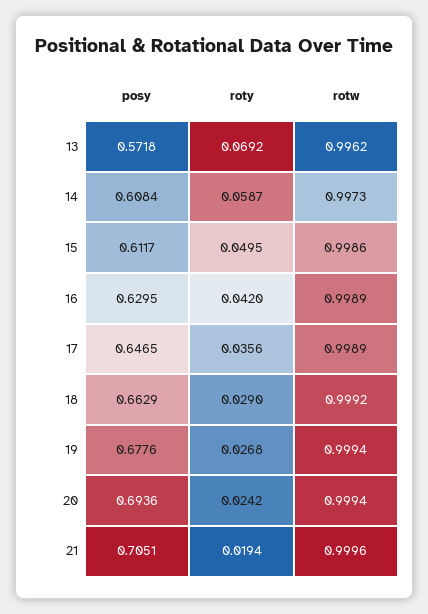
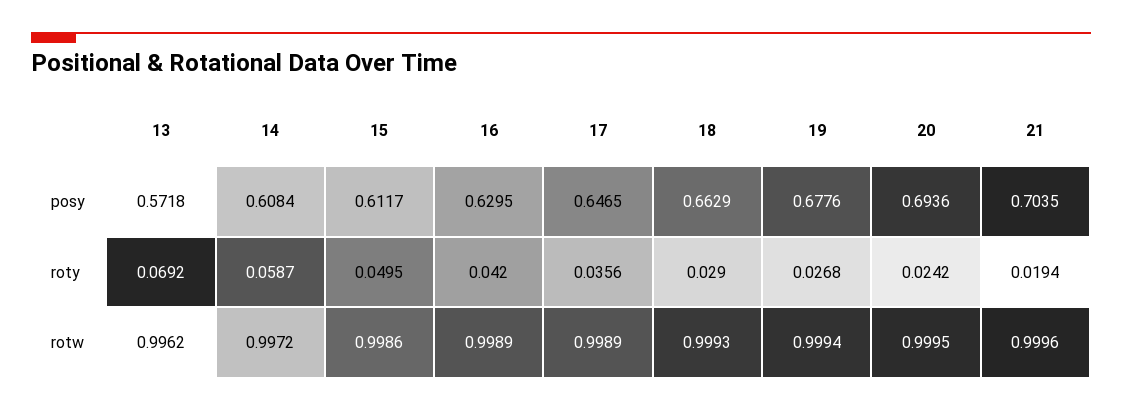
rotw, 14: 0.9973 -> 0.9972
rotw, 18: 0.9992 -> 0.9993
rotw, 20: 0.9994 -> 0.9995
posy, 21: 0.7051 -> 0.7035

